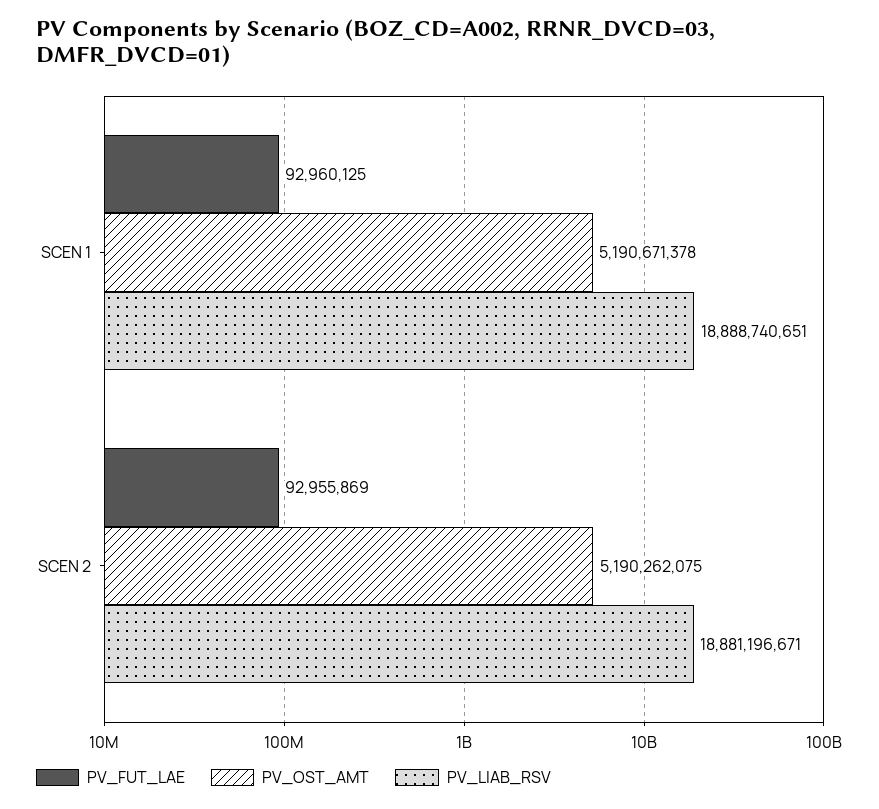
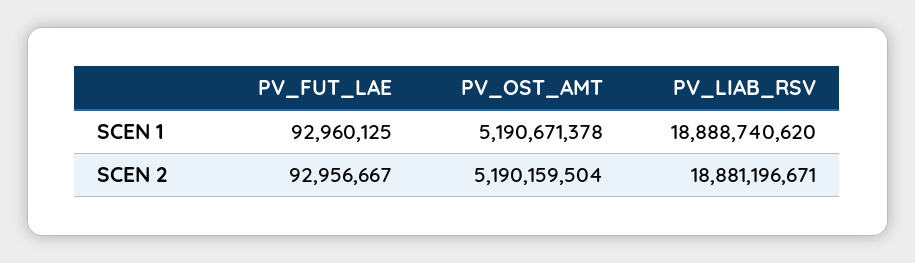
PV_LIAB_RSV, SCEN 1: 18888740651 -> 18888740620
PV_FUT_LAE, SCEN 2: 92955869 -> 92956667
PV_OST_AMT, SCEN 2: 5190262075 -> 5190159504

